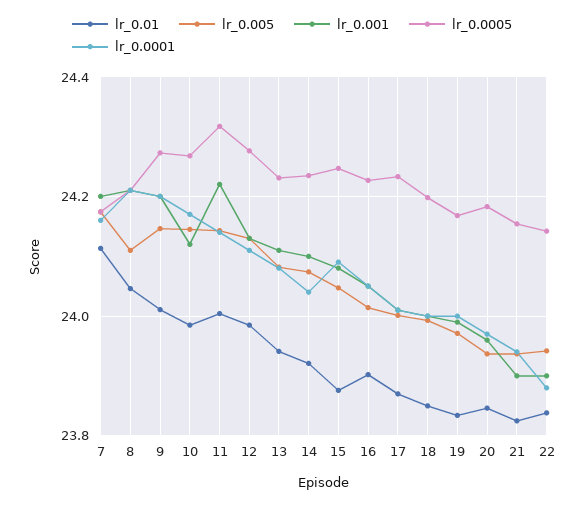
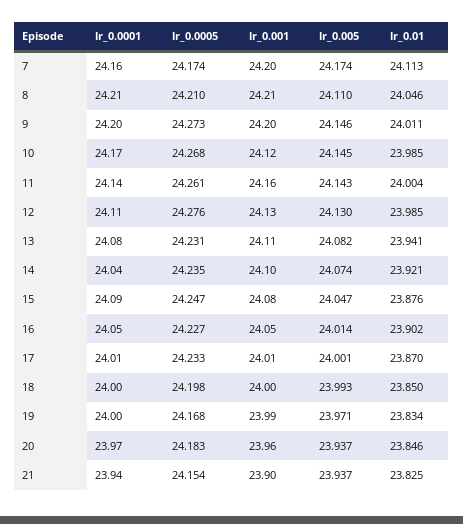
lr_0.001, 11: 24.22 -> 24.16
lr_0.0005, 11: 24.32 -> 24.261
lr_0.01, 22: 23.84 -> none
lr_0.005, 22: 23.94 -> none
lr_0.001, 22: 23.9 -> none
lr_0.0005, 22: 24.14 -> none
lr_0.0001, 22: 23.88 -> none

